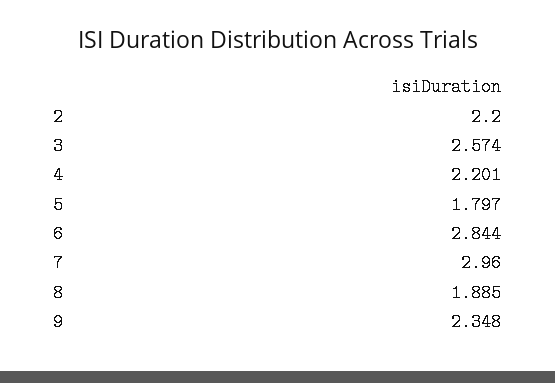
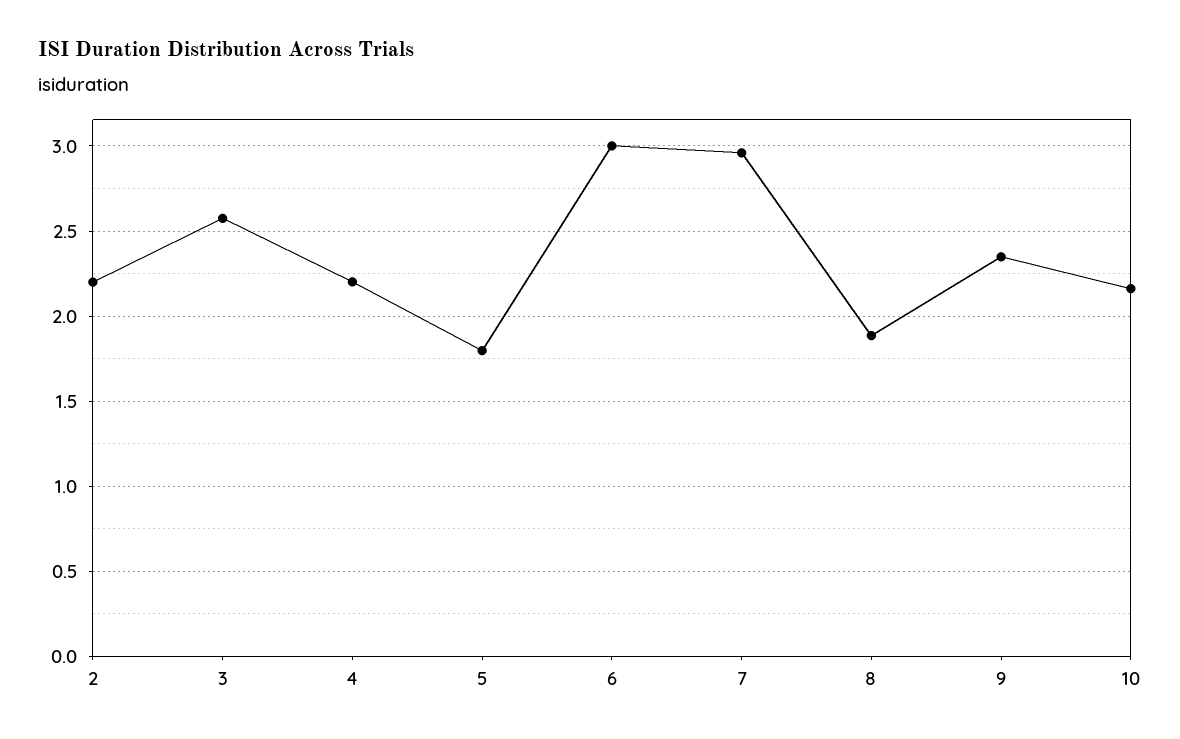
6: 2.844 -> 3
10: none -> 2.15

